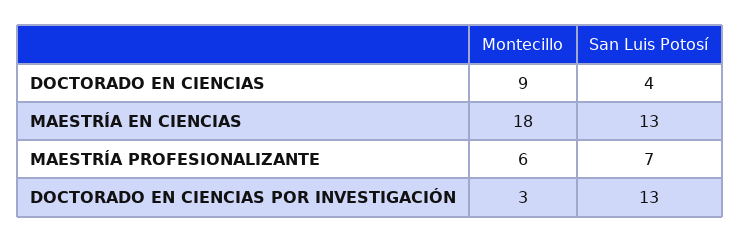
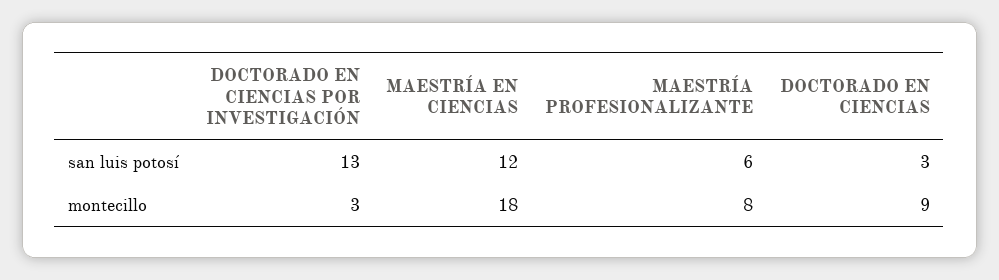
San Luis Potosí, DOCTORADO EN CIENCIAS: 4 -> 3
San Luis Potosí, MAESTRÍA EN CIENCIAS: 13 -> 12
Montecillo, MAESTRÍA PROFESIONALIZANTE: 6 -> 8
San Luis Potosí, MAESTRÍA PROFESIONALIZANTE: 7 -> 6

